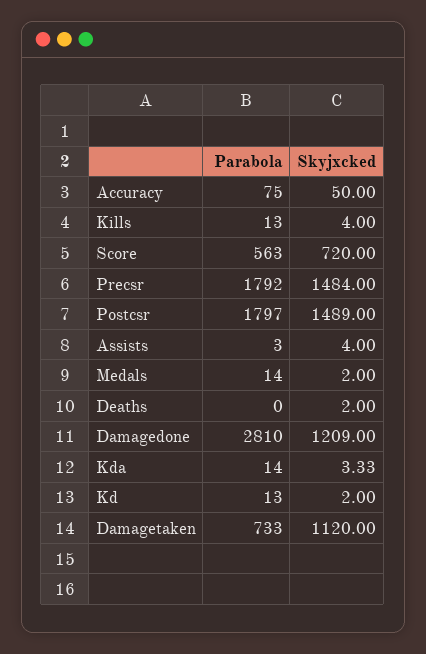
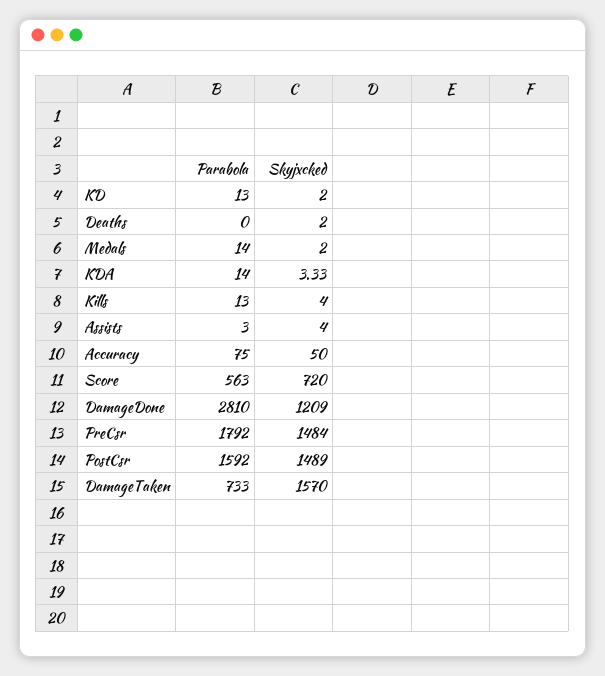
Parabola, Postcsr: 1797 -> 1592
Skyjxcked, Damagetaken: 1120 -> 1570

